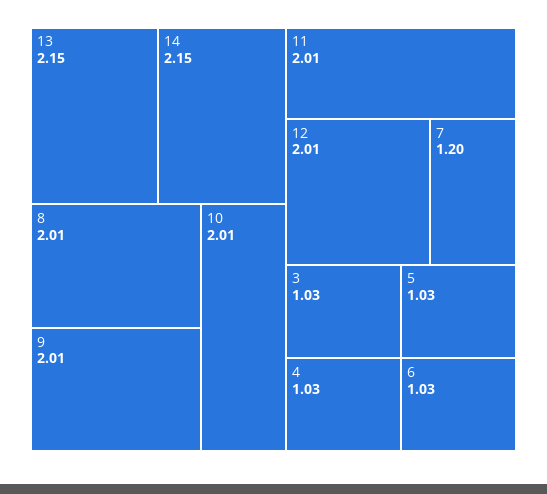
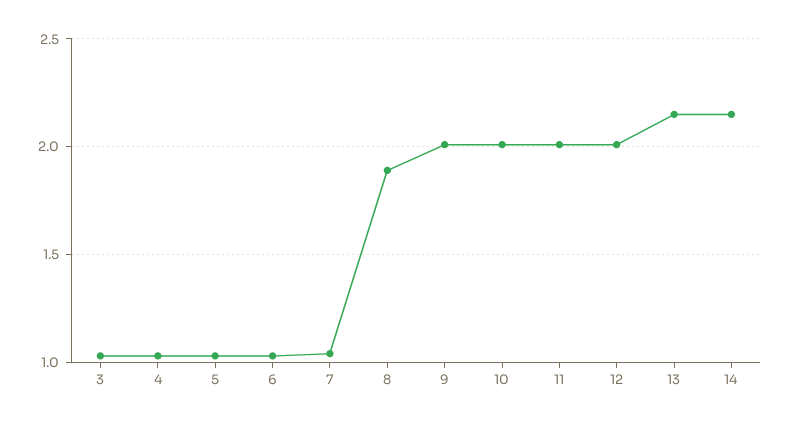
8: 2.01 -> 1.9
7: 1.2 -> 1.05

